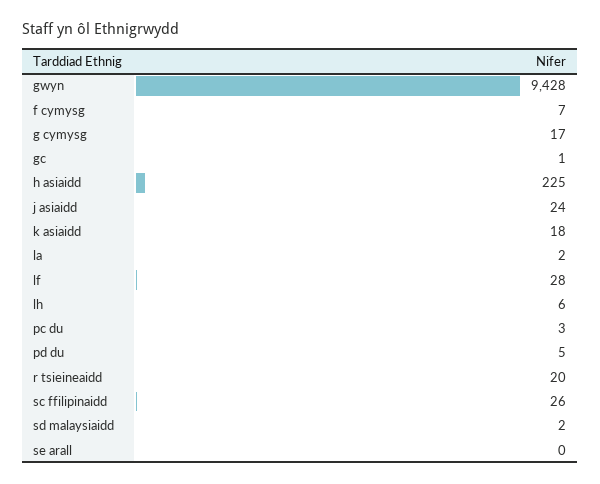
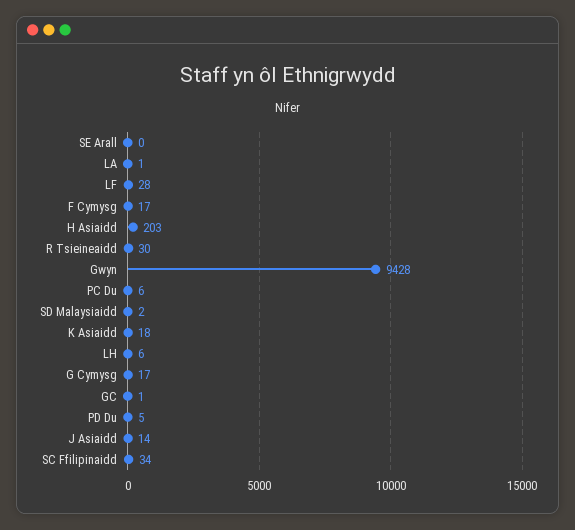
f cymysg: 7 -> 17
h asiaidd: 225 -> 203
j asiaidd: 24 -> 14
la: 2 -> 1
pc du: 3 -> 6
r tsieineaidd: 20 -> 30
sc ffilipinaidd: 26 -> 34

